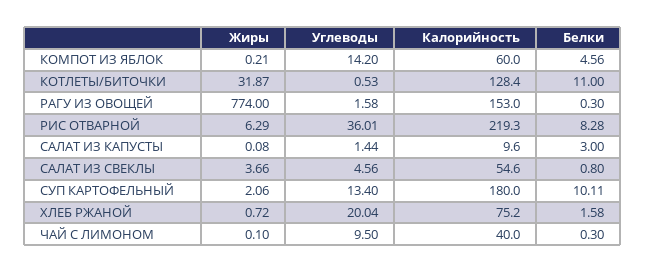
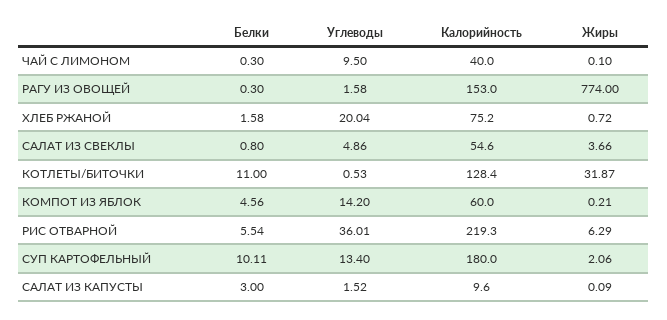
Белки, РИС ОТВАРНОЙ: 8.28 -> 5.54
Жиры, САЛАТ ИЗ КАПУСТЫ: 0.08 -> 0.09
Углеводы, САЛАТ ИЗ КАПУСТЫ: 1.44 -> 1.52
Углеводы, САЛАТ ИЗ СВЕКЛЫ: 4.56 -> 4.86

